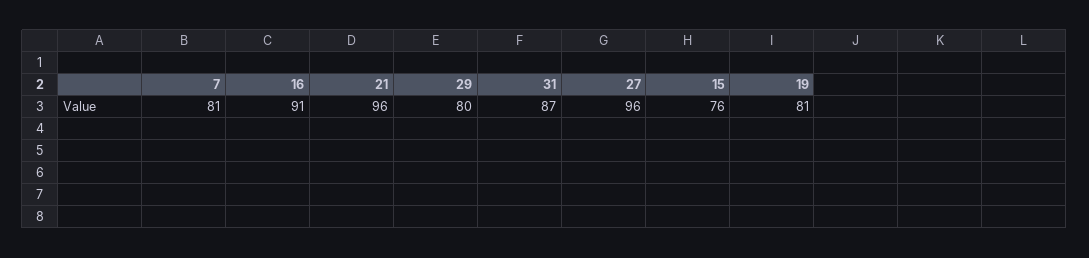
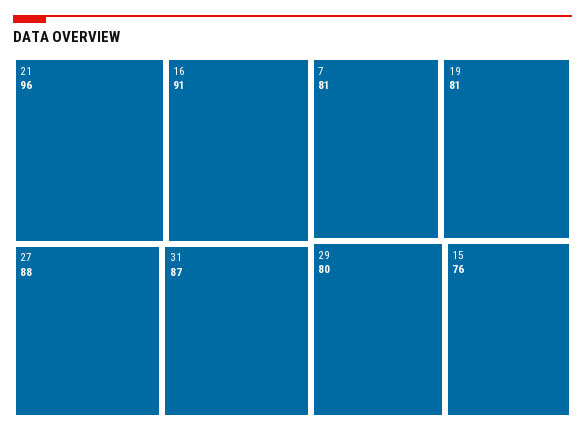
27: 96 -> 88

